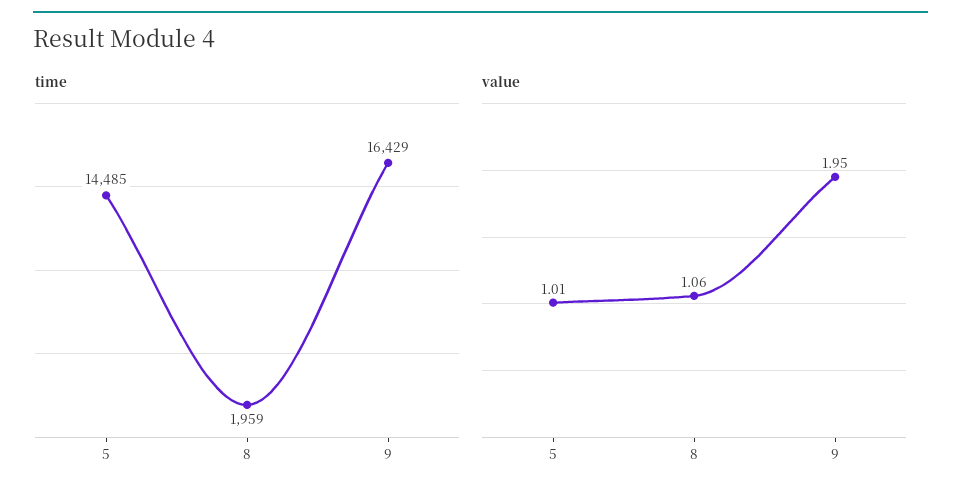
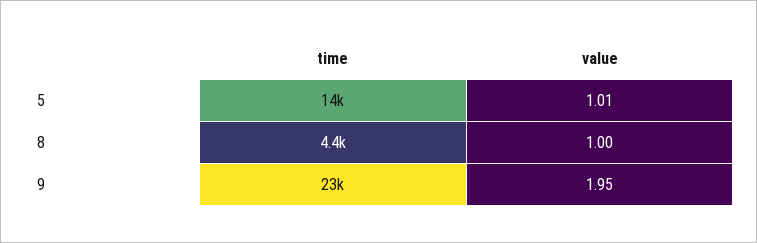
time, 8: 1959 -> 4400
time, 9: 16429 -> 23000
value, 8: 1.06 -> 1

